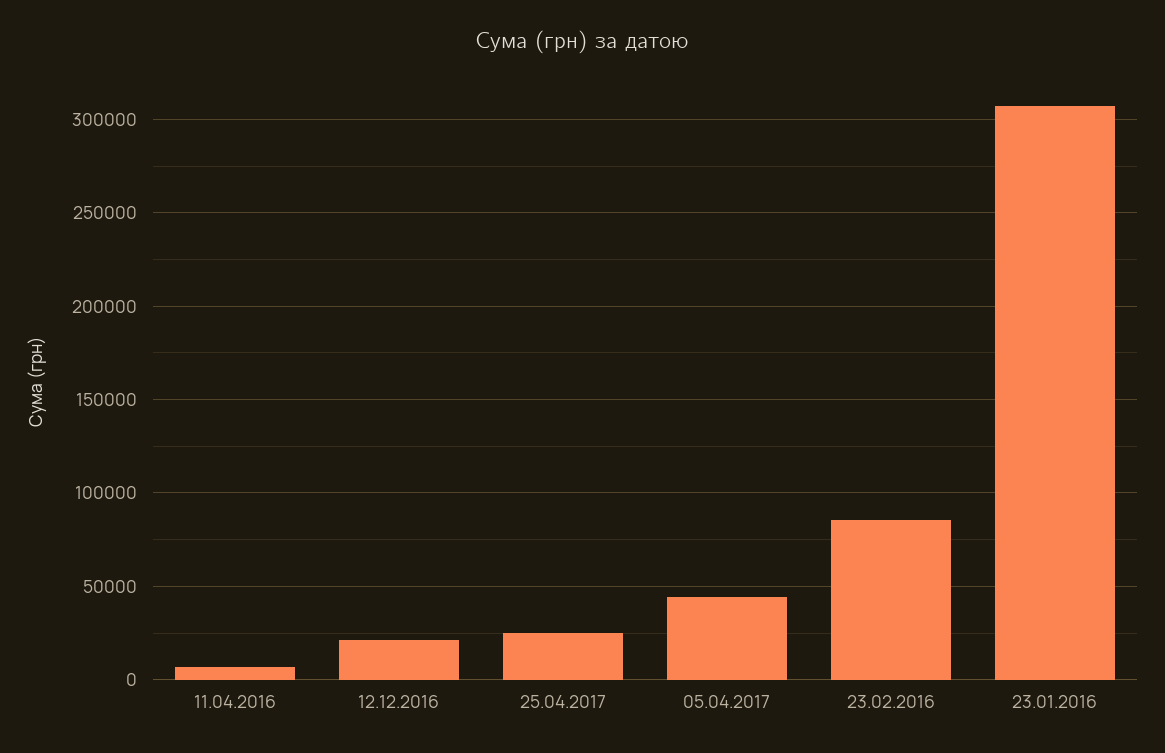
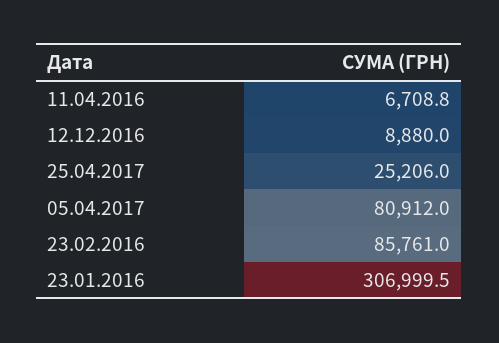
12.12.2016: 20000 -> 8880
05.04.2017: 45000 -> 80912

